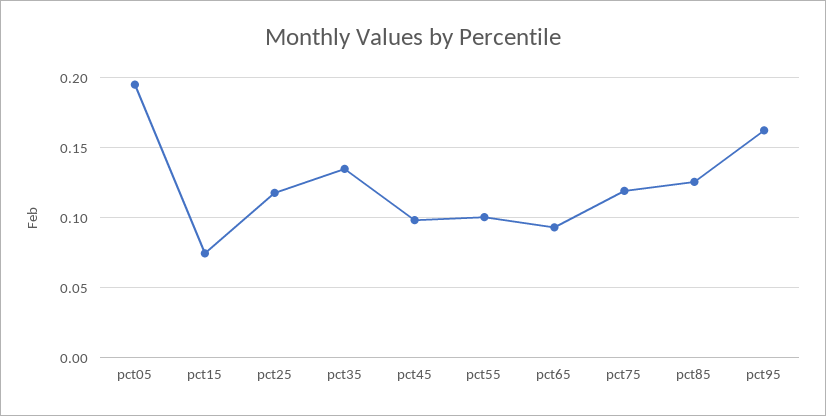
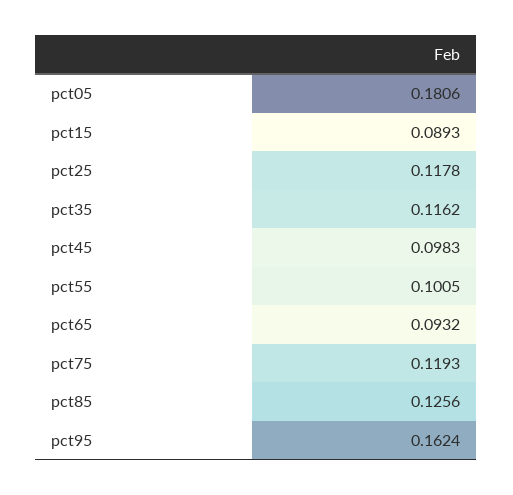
pct05: 0.195 -> 0.1806
pct15: 0.075 -> 0.0893
pct35: 0.135 -> 0.1162

